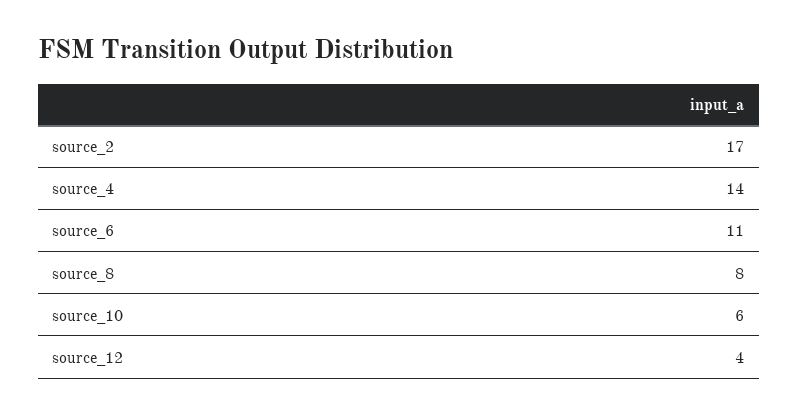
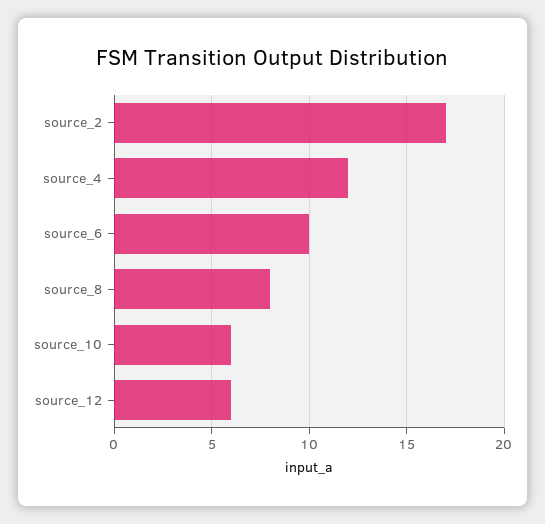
source_4: 14 -> 12
source_6: 11 -> 10
source_12: 4 -> 6

